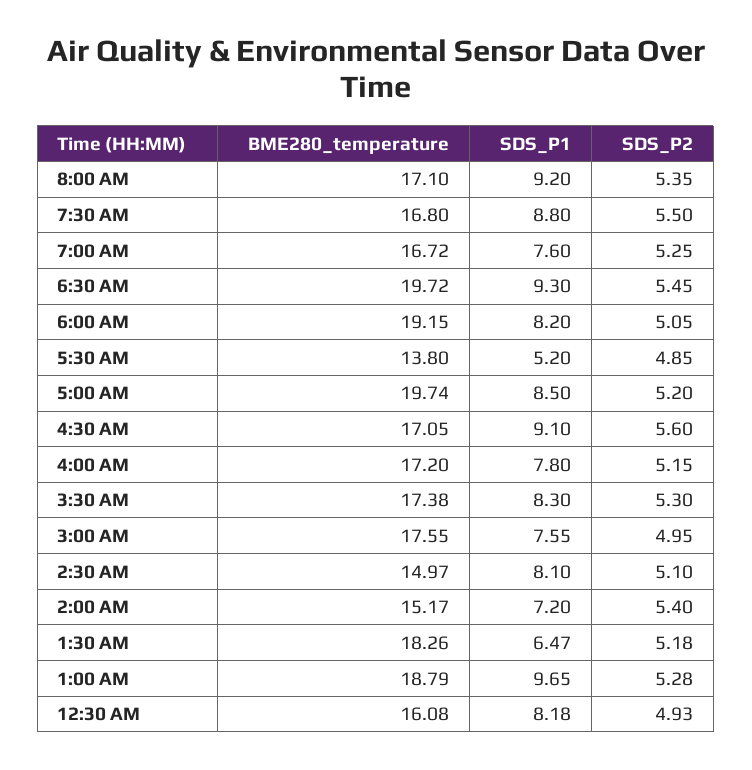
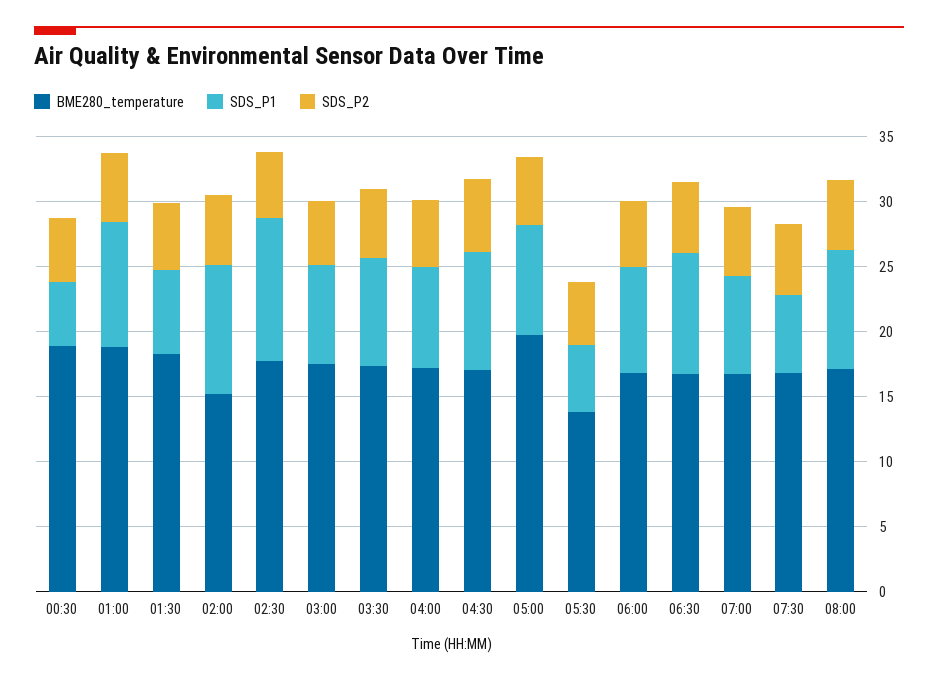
SDS_P1, 7:30 AM: 8.8 -> 6
BME280_temperature, 6:30 AM: 19.72 -> 17
BME280_temperature, 6:00 AM: 19.15 -> 17
BME280_temperature, 2:30 AM: 14.97 -> 18
SDS_P1, 2:30 AM: 8.1 -> 11
SDS_P1, 2:00 AM: 7.2 -> 10
BME280_temperature, 12:30 AM: 16.08 -> 19
SDS_P1, 12:30 AM: 8.18 -> 5

